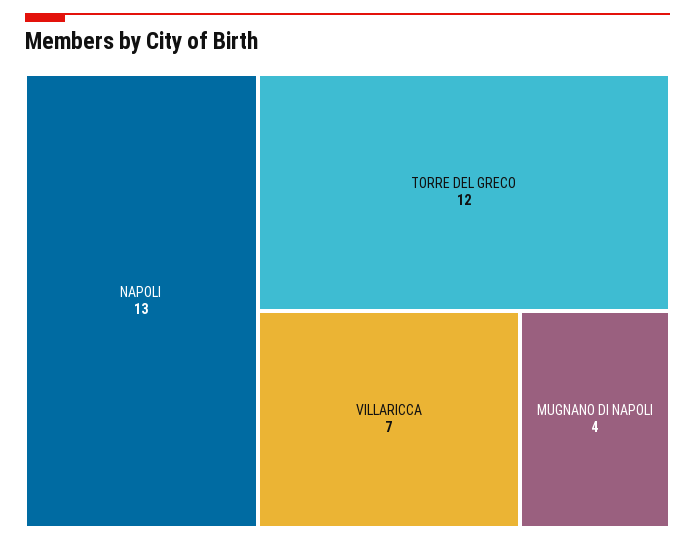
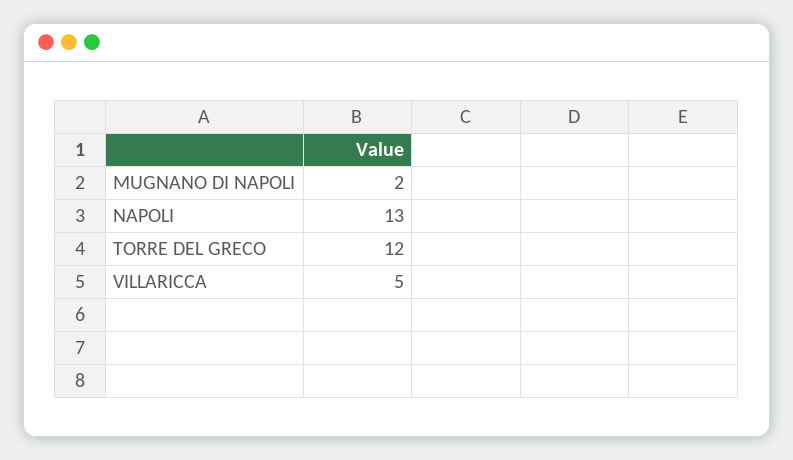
VILLARICCA: 7 -> 5
MUGNANO DI NAPOLI: 4 -> 2

